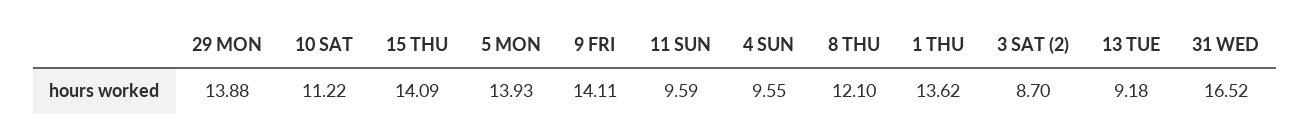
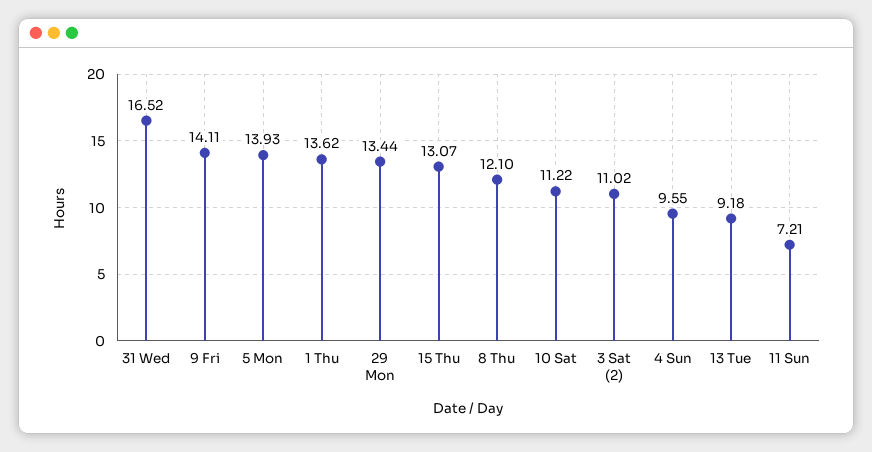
29 MON: 13.88 -> 13.44
15 THU: 14.09 -> 13.07
11 SUN: 9.59 -> 7.21
3 SAT (2): 8.7 -> 11.02

